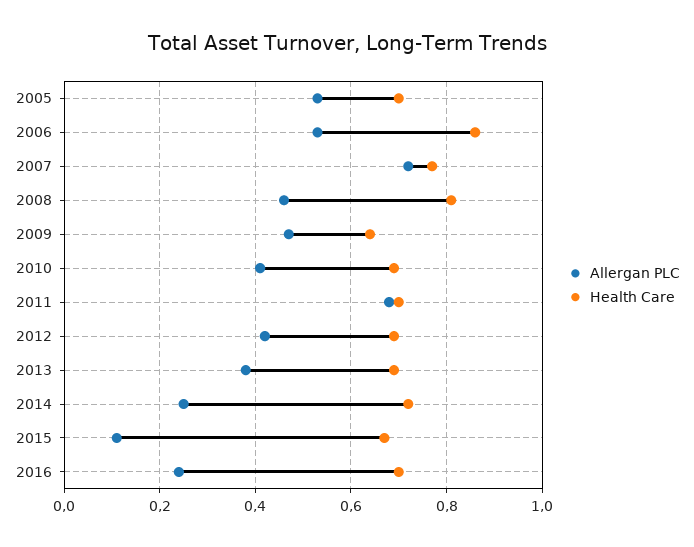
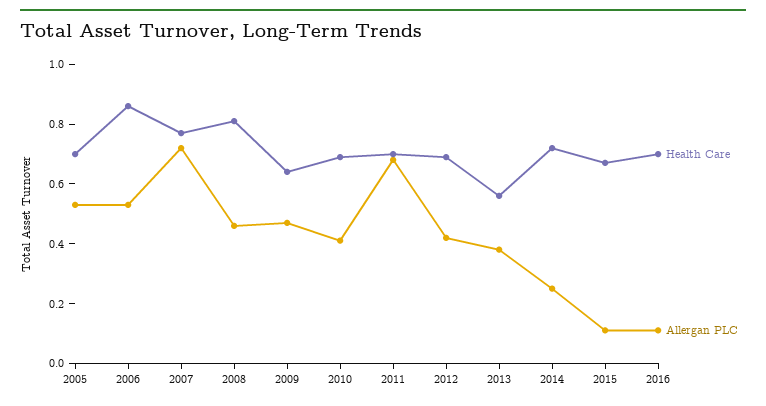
Health Care, 2013: 0.7 -> 0.55
Allergan PLC, 2016: 0.25 -> 0.1

